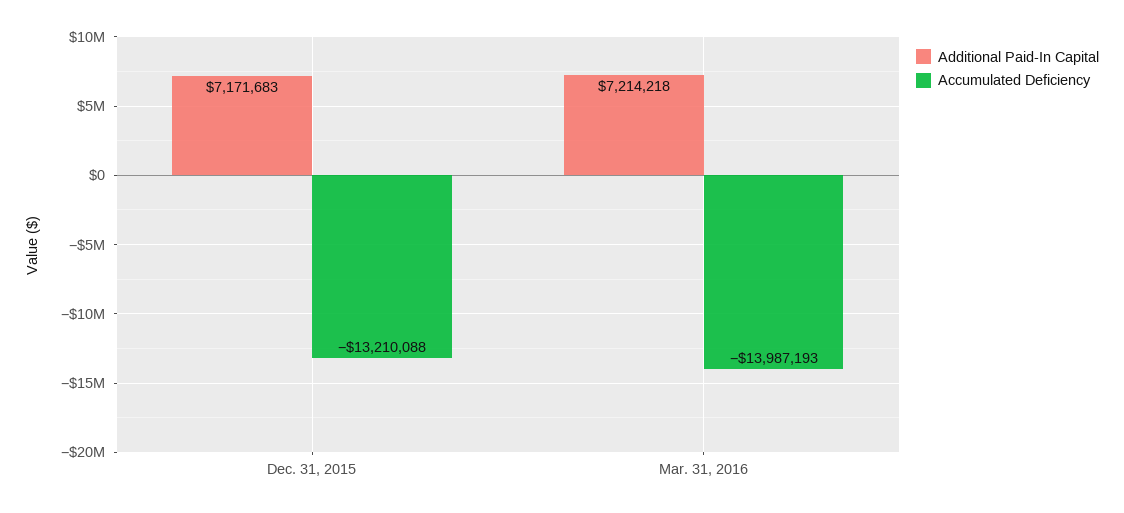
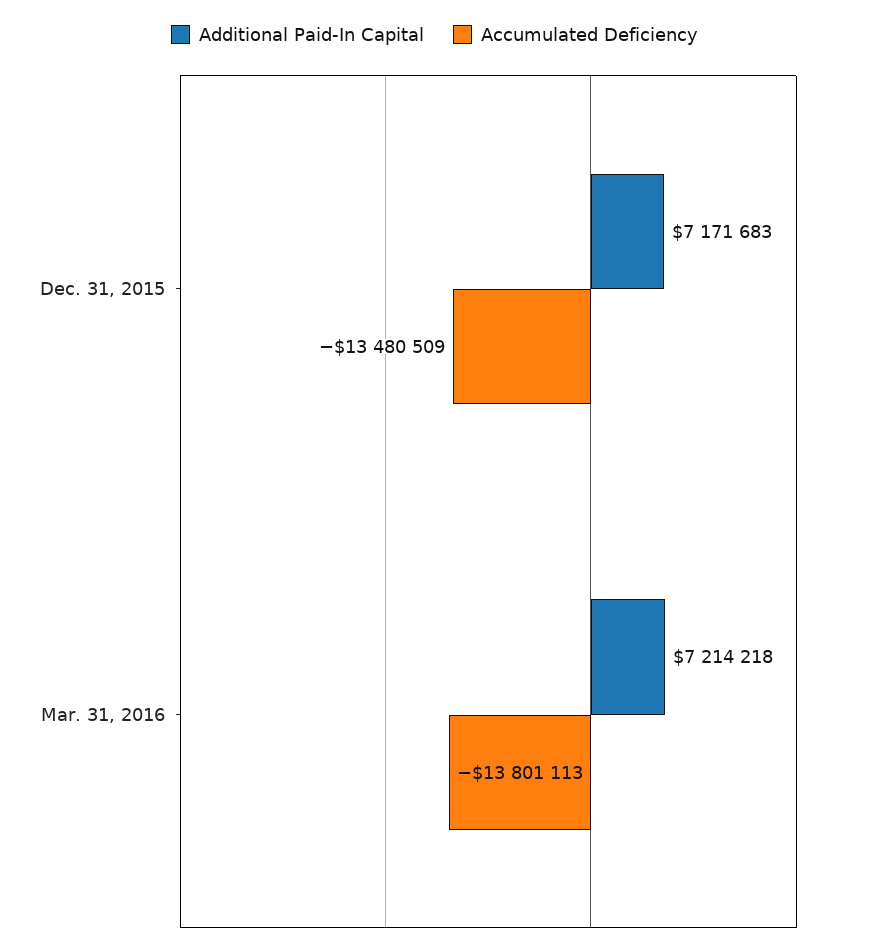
Accumulated Deficiency, Dec. 31, 2015: -13210088 -> -13480509
Accumulated Deficiency, Mar. 31, 2016: -13987193 -> -13801113

